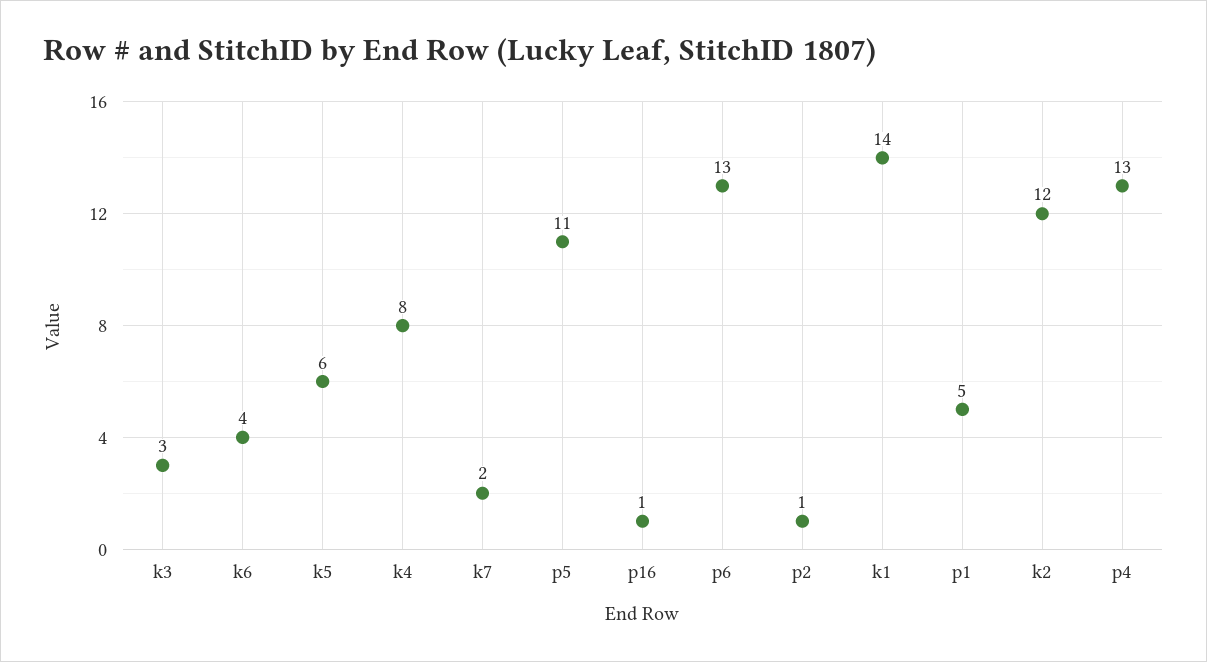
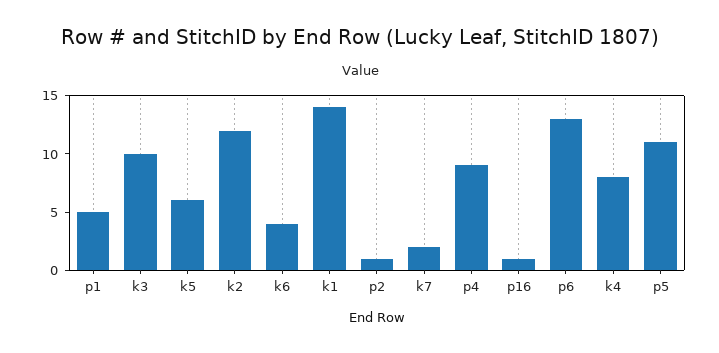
k3: 3 -> 10
p4: 13 -> 9

